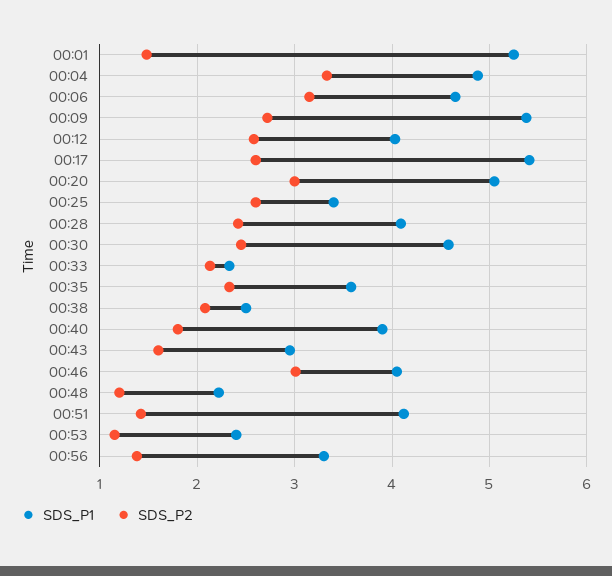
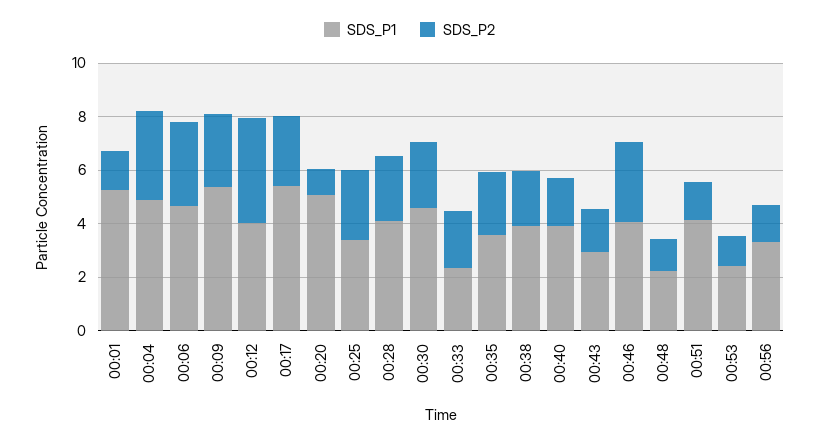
SDS_P2, 00:12: 2.6 -> 4
SDS_P2, 00:20: 3 -> 1
SDS_P1, 00:38: 2.5 -> 4

